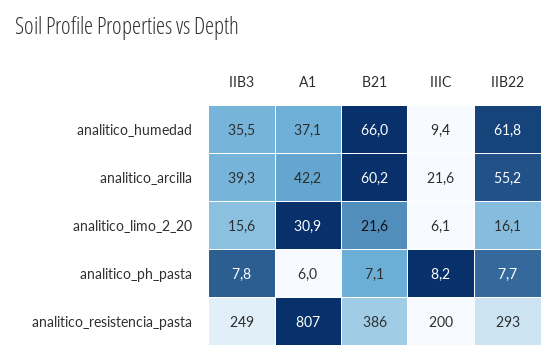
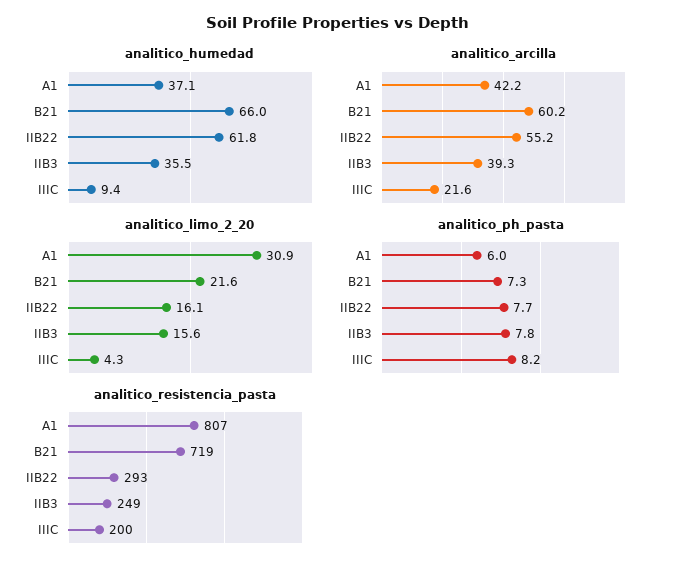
analitico_limo_2_20, IIIC: 6.1 -> 4.3
analitico_ph_pasta, B21: 7.1 -> 7.3
analitico_resistencia_pasta, B21: 386 -> 719

